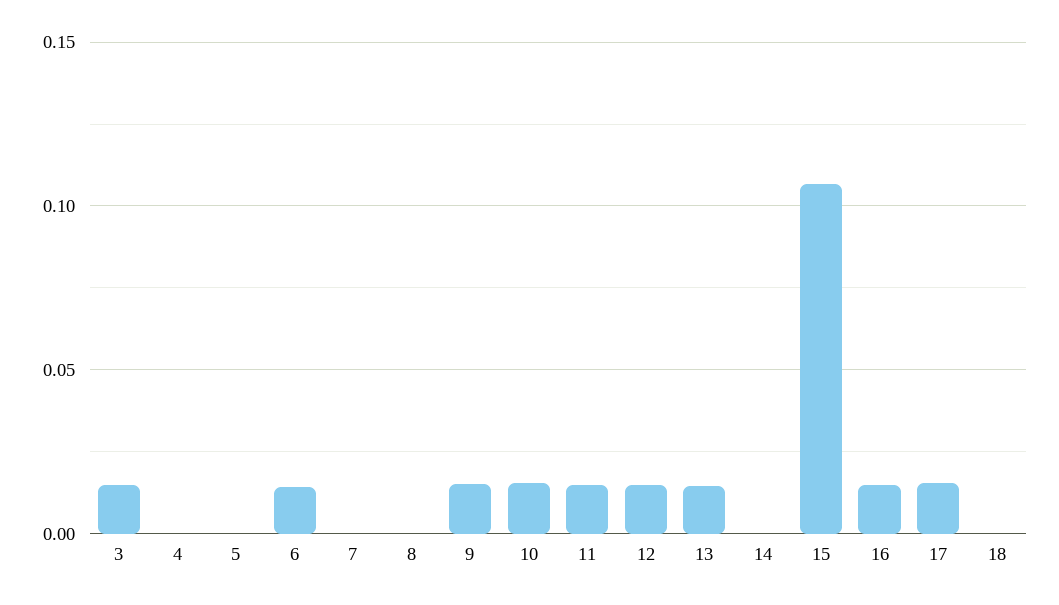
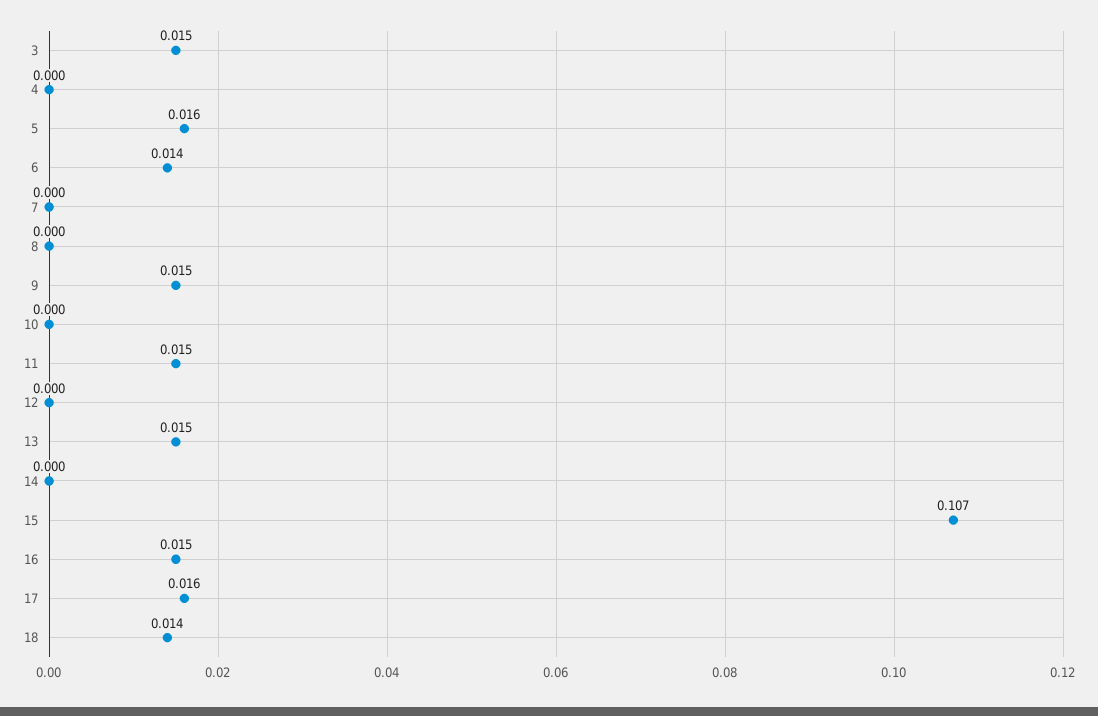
5: 0 -> 0.016
10: 0.015 -> 0
12: 0.015 -> 0
18: 0 -> 0.014

